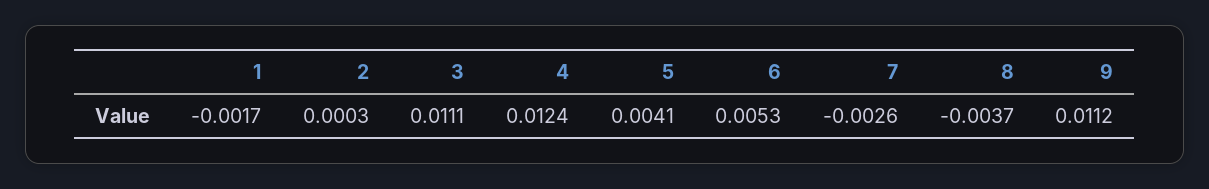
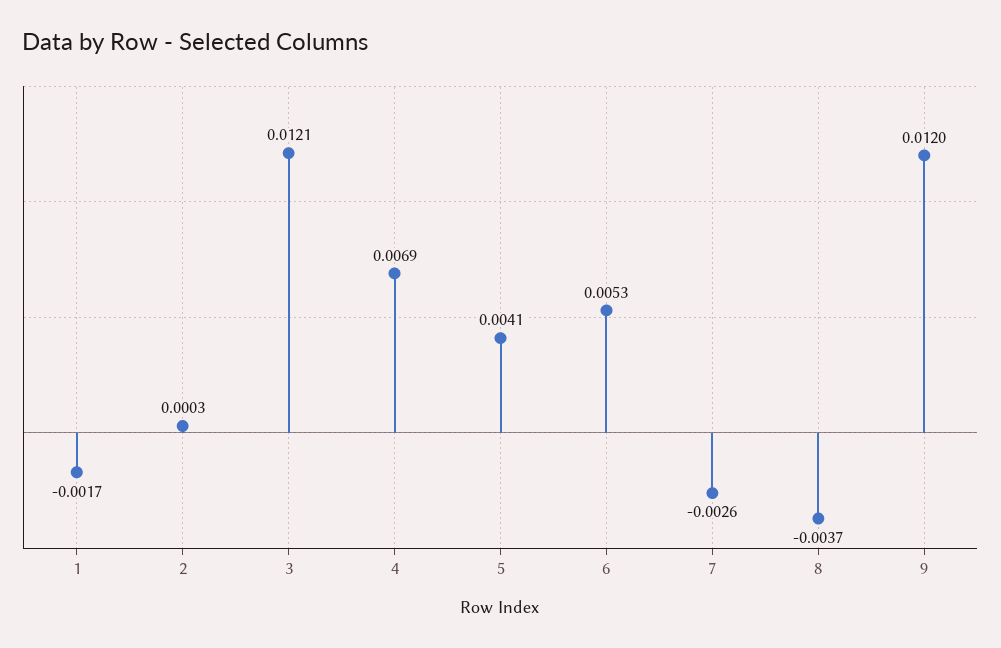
3: 0.0111 -> 0.0121
4: 0.0124 -> 0.0069
9: 0.0112 -> 0.012

